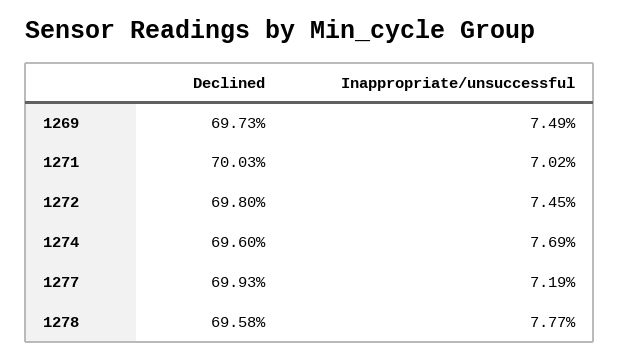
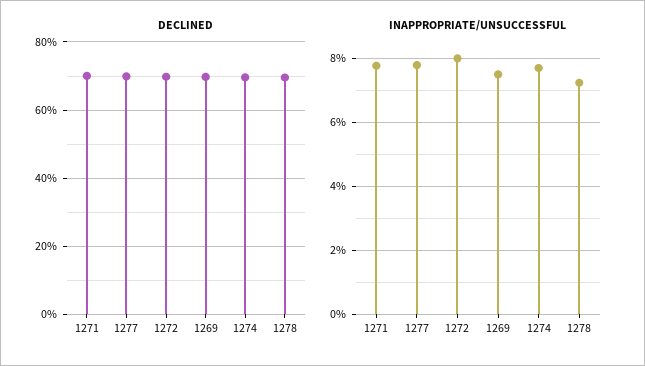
Inappropriate/unsuccessful, 1271: 7.02 -> 7.8
Inappropriate/unsuccessful, 1272: 7.45 -> 8
Inappropriate/unsuccessful, 1277: 7.19 -> 7.8
Inappropriate/unsuccessful, 1278: 7.77 -> 7.2

